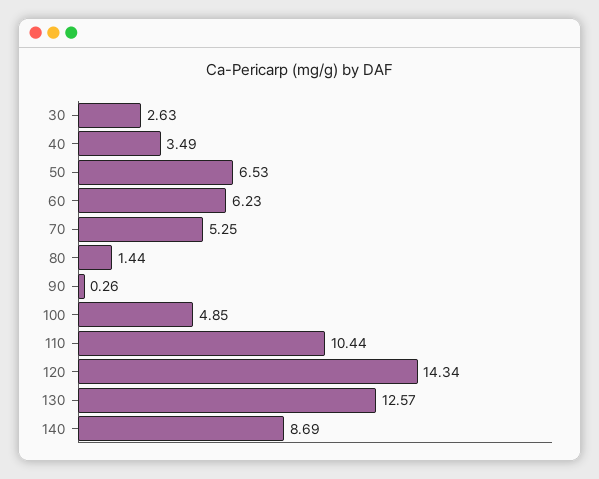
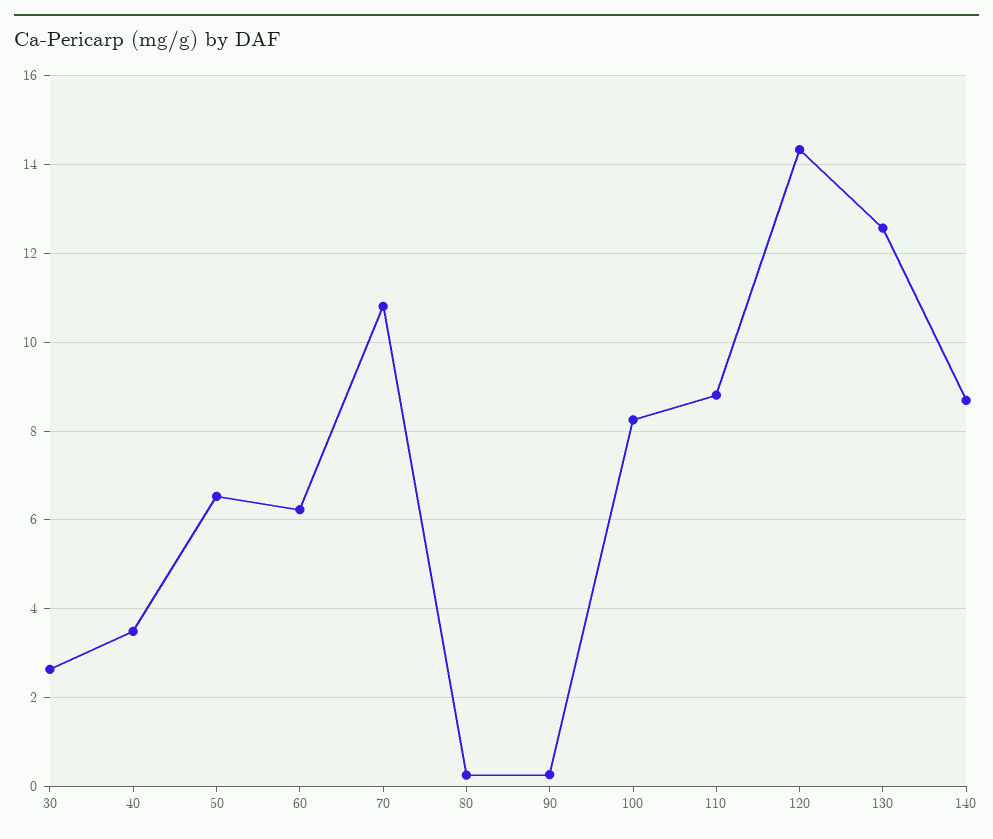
70: 5.25 -> 10.8
80: 1.44 -> 0.2
100: 4.85 -> 8.2
110: 10.44 -> 8.8

